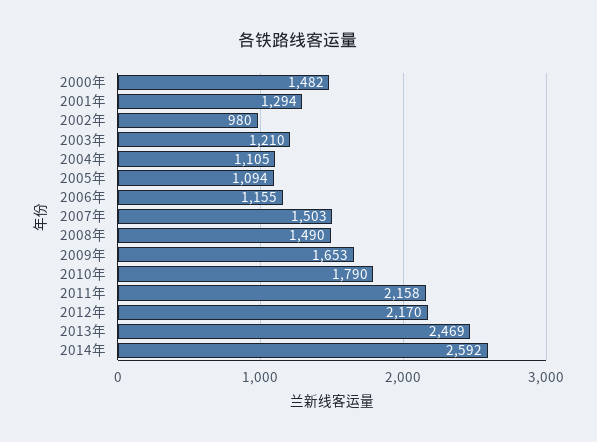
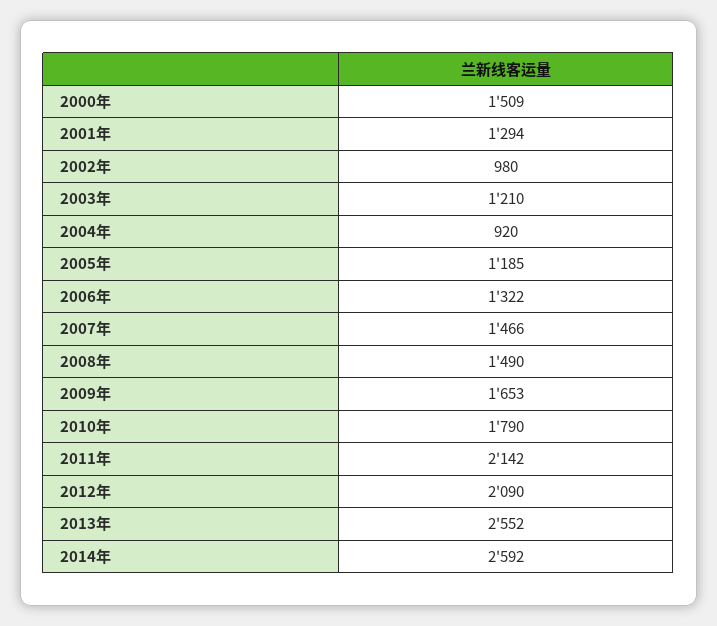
2000年: 1482 -> 1509
2004年: 1105 -> 920
2005年: 1094 -> 1185
2006年: 1155 -> 1322
2007年: 1503 -> 1466
2011年: 2158 -> 2142
2012年: 2170 -> 2090
2013年: 2469 -> 2552

